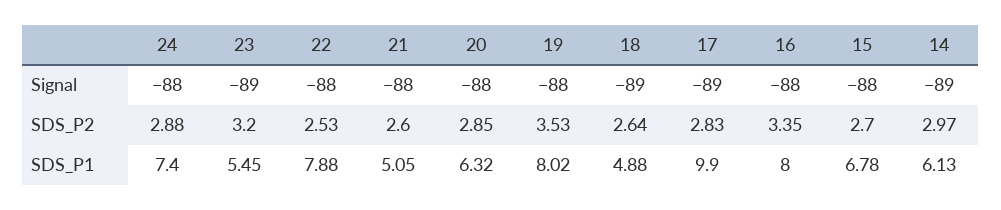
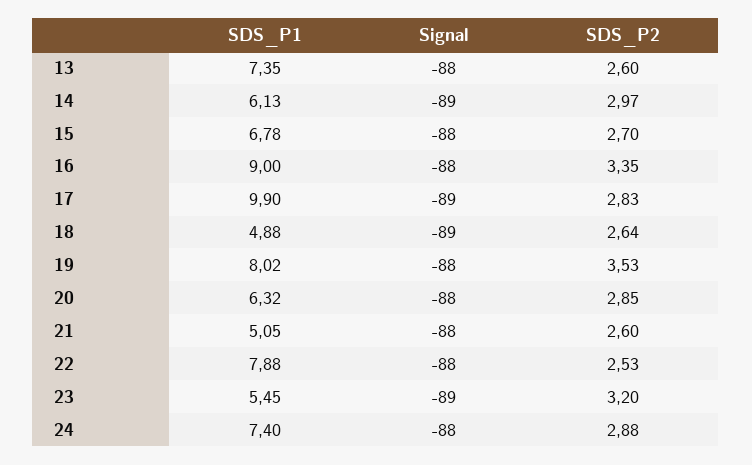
16, SDS_P1: 8 -> 9
13, SDS_P1: none -> 7.35
13, Signal: none -> -88
13, SDS_P2: none -> 2.6

